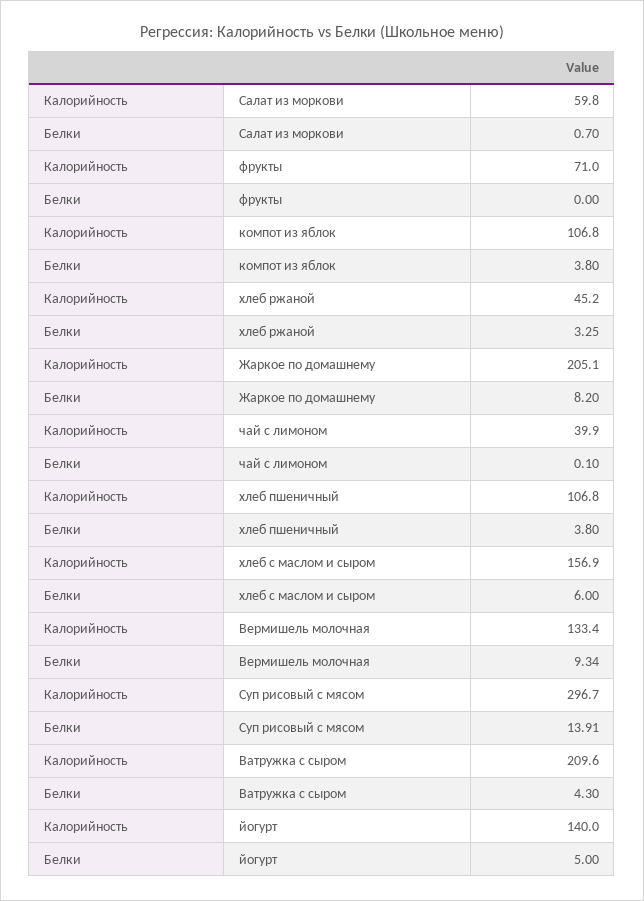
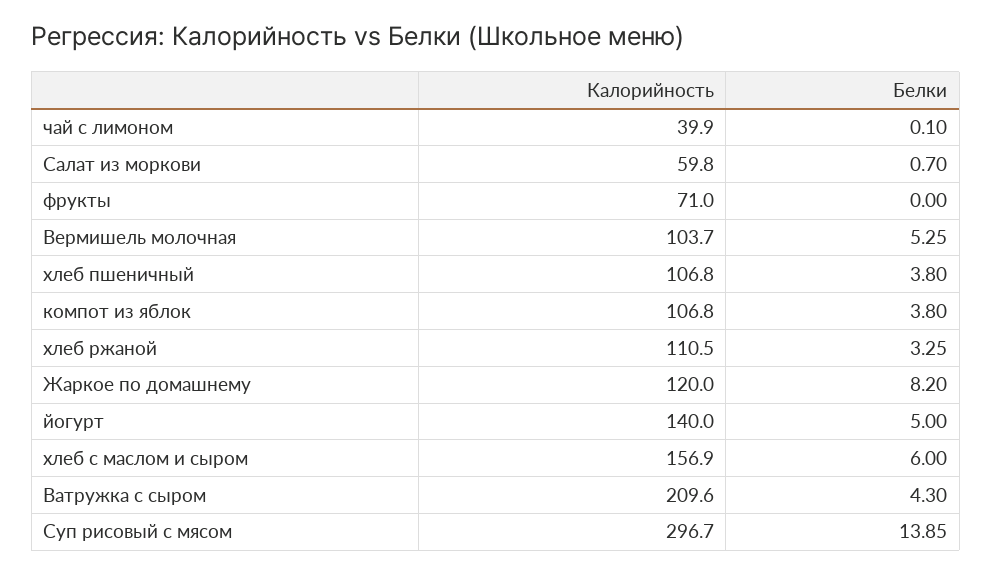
Калорийность, хлеб ржаной: 45.2 -> 110.5
Калорийность, Жаркое по домашнему: 205.1 -> 120
Калорийность, Вермишель молочная: 133.4 -> 103.7
Белки, Вермишель молочная: 9.34 -> 5.25
Белки, Суп рисовый с мясом: 13.91 -> 13.85

